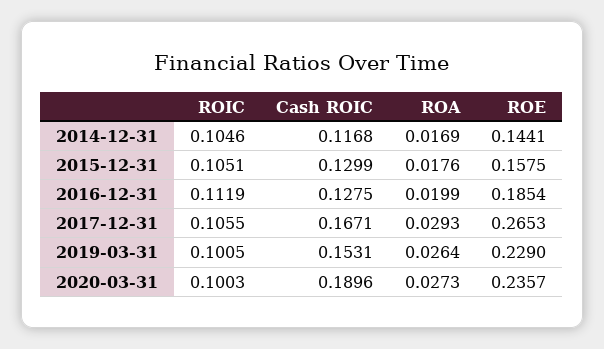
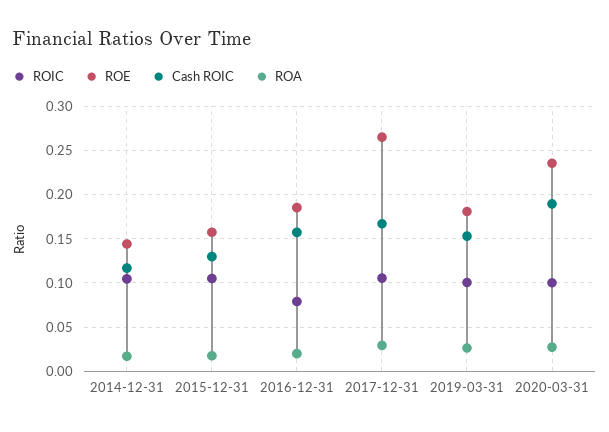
ROIC, 2016-12-31: 0.1119 -> 0.08
Cash ROIC, 2016-12-31: 0.1275 -> 0.16
ROE, 2019-03-31: 0.229 -> 0.18

